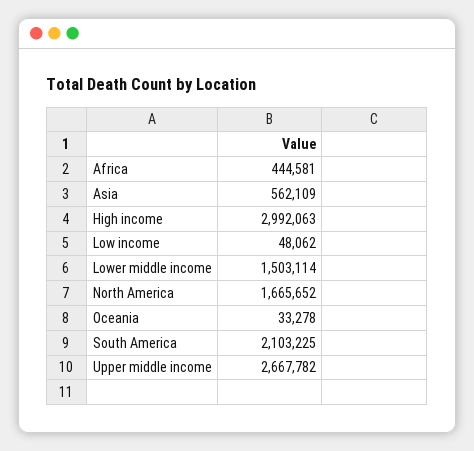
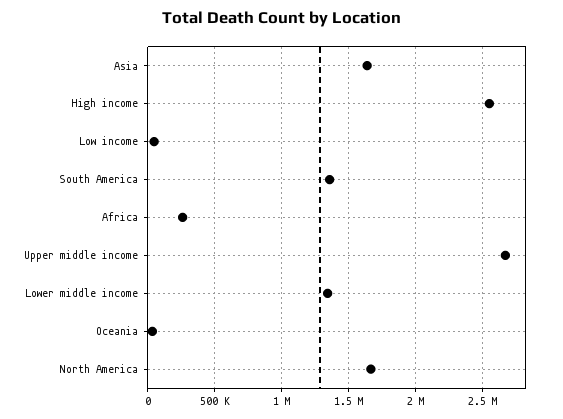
Africa: 444581 -> 250000
Asia: 562109 -> 1650000
High income: 2992063 -> 2550000
Lower middle income: 1503114 -> 1350000
South America: 2103225 -> 1350000

